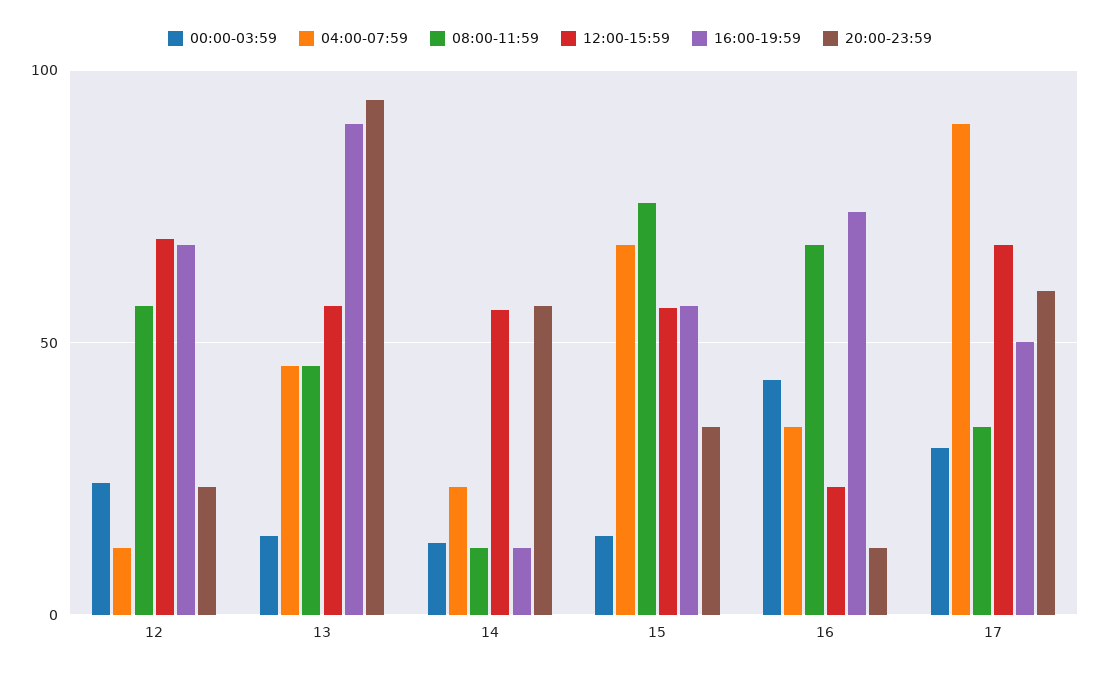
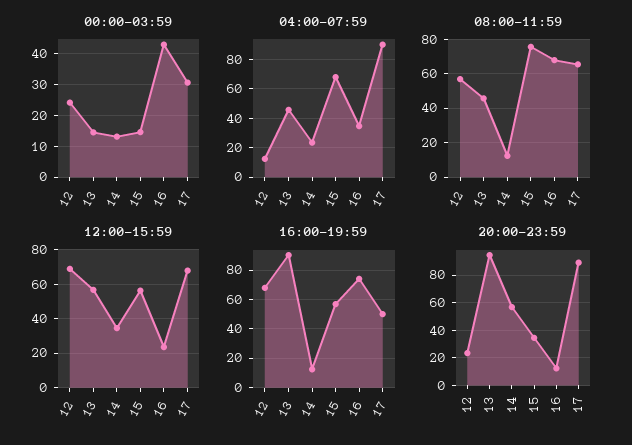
12:00-15:59, 14: 55 -> 35
08:00-11:59, 17: 35 -> 65
20:00-23:59, 17: 60 -> 90

